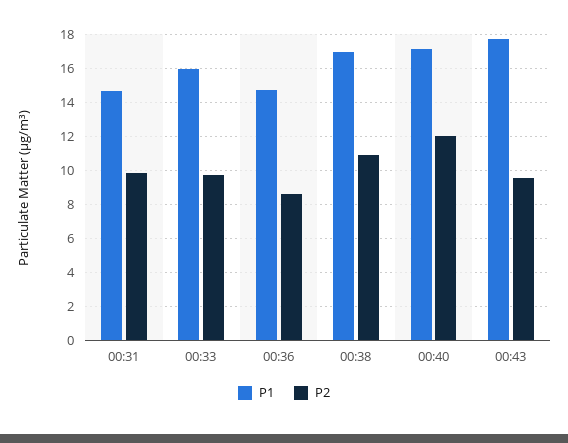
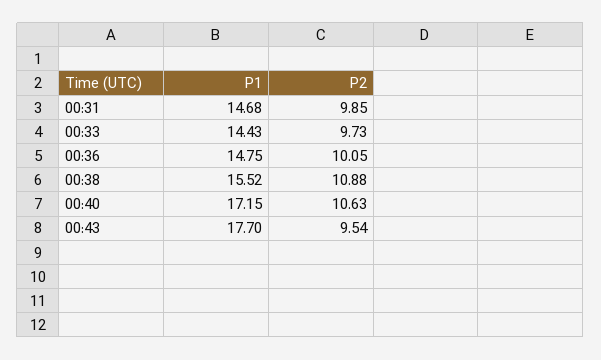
P1, 00:33: 16 -> 14.43
P2, 00:36: 8.5 -> 10.05
P1, 00:38: 17 -> 15.52
P2, 00:40: 12 -> 10.63

